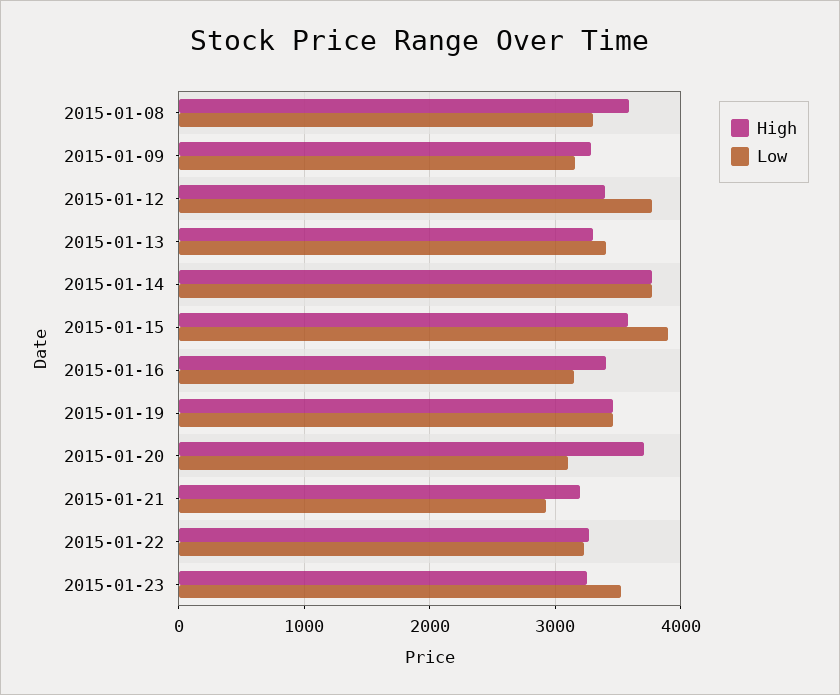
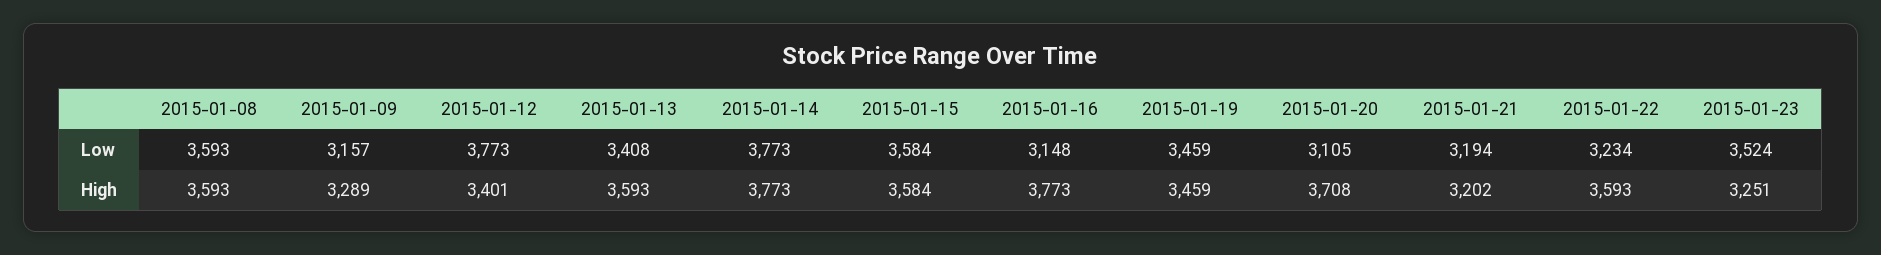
Low, 2015-01-08: 3300 -> 3593
High, 2015-01-13: 3300 -> 3593
Low, 2015-01-15: 3900 -> 3584
High, 2015-01-16: 3400 -> 3773
Low, 2015-01-21: 2900 -> 3194
High, 2015-01-22: 3300 -> 3593

